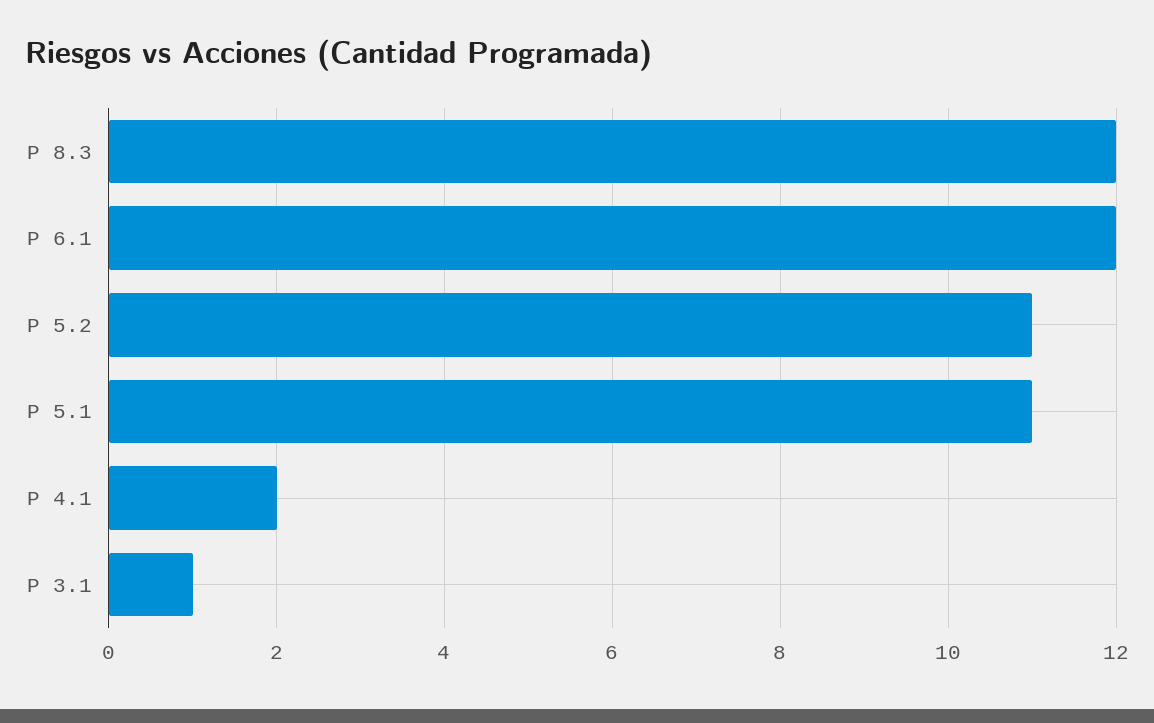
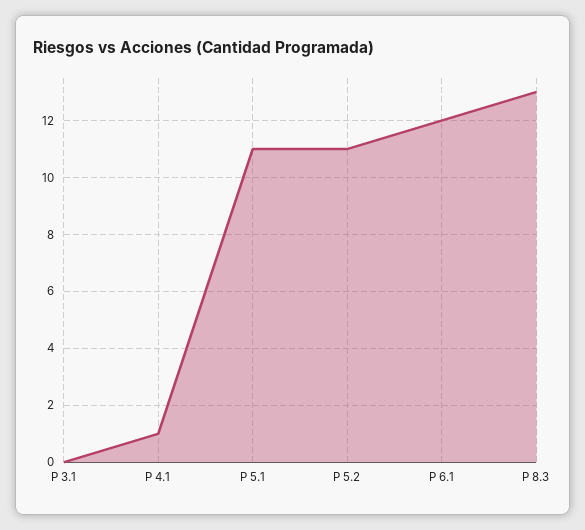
P 8.3: 12 -> 13
P 4.1: 2 -> 1
P 3.1: 1 -> 0

